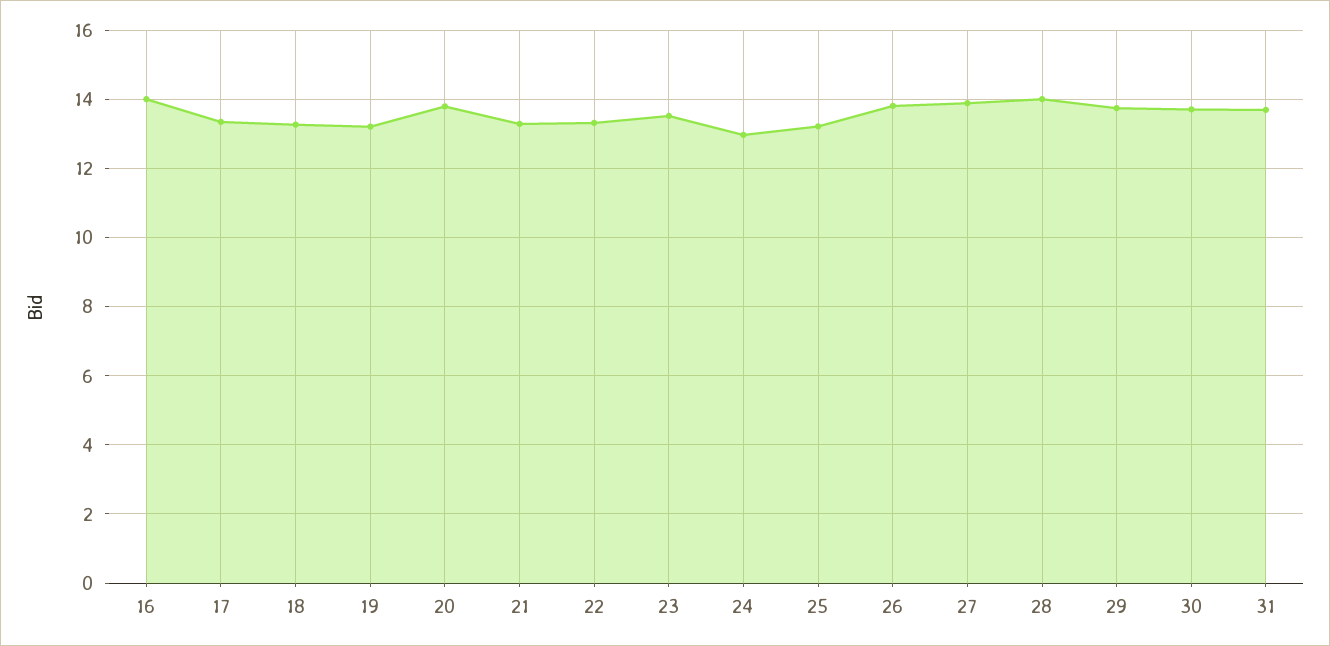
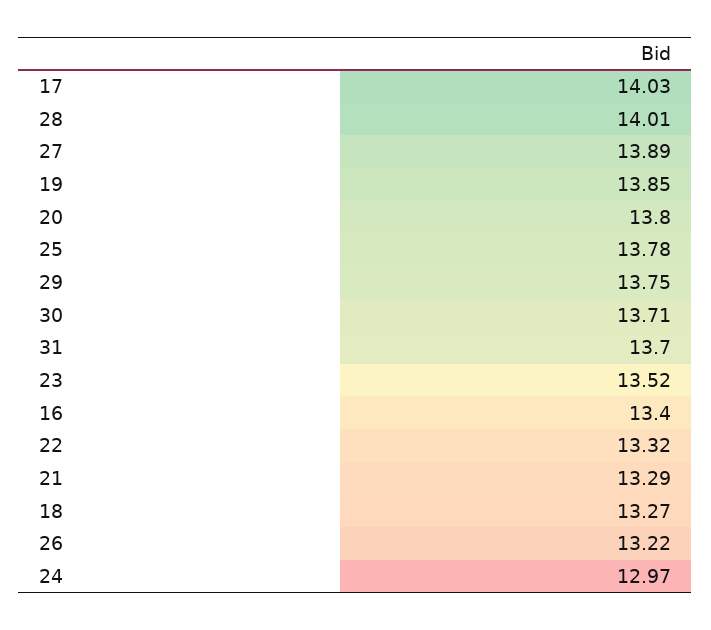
16: 14 -> 13.4
17: 13.4 -> 14.03
19: 13.2 -> 13.85
25: 13.2 -> 13.78
26: 13.8 -> 13.22

